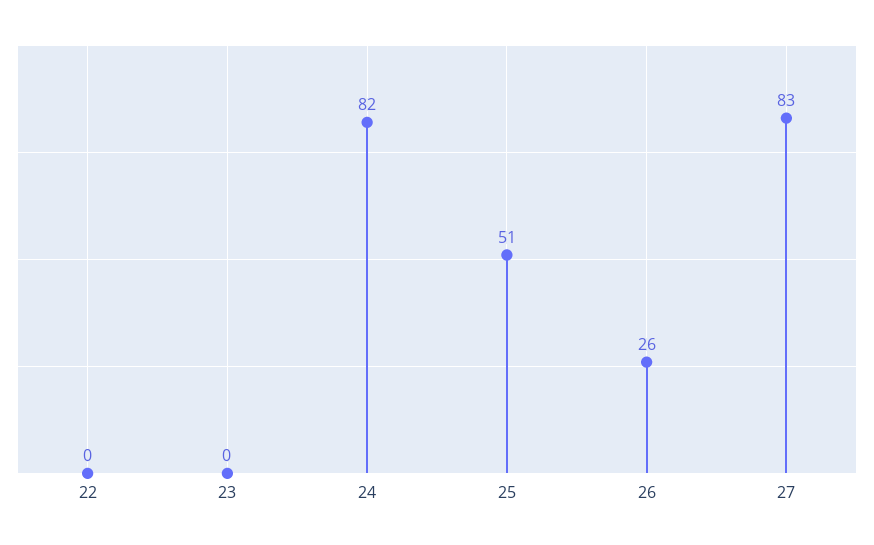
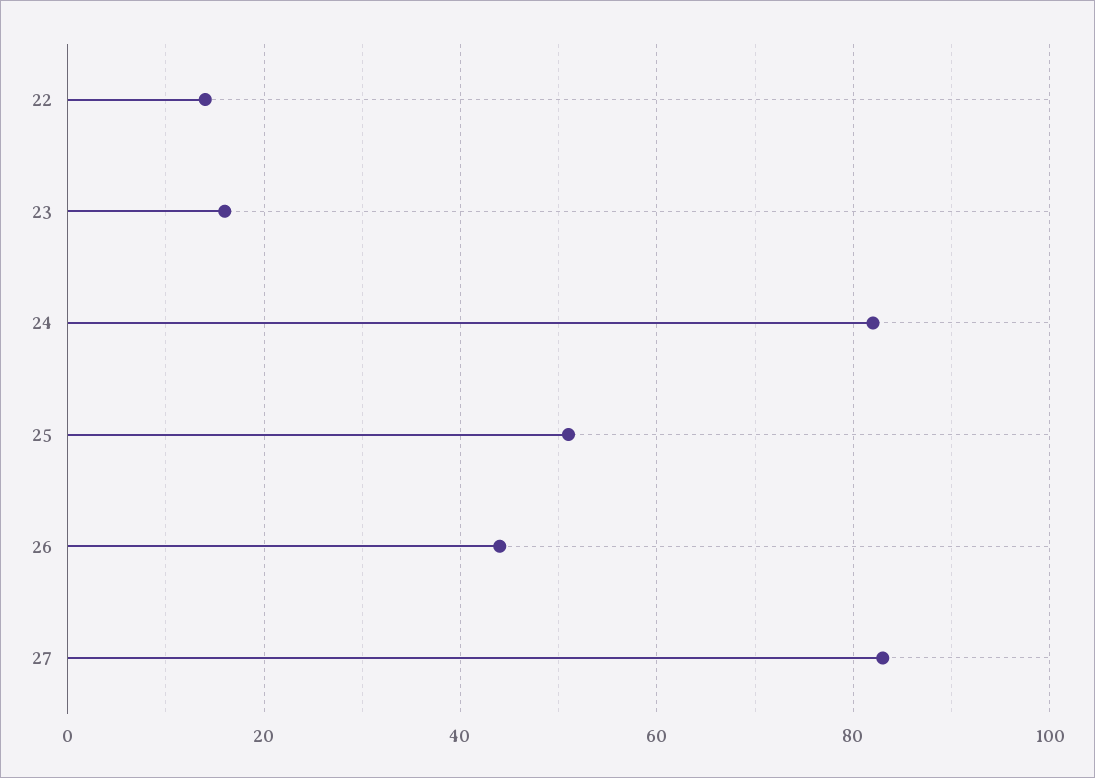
22: 0 -> 15
23: 0 -> 15
26: 26 -> 45

